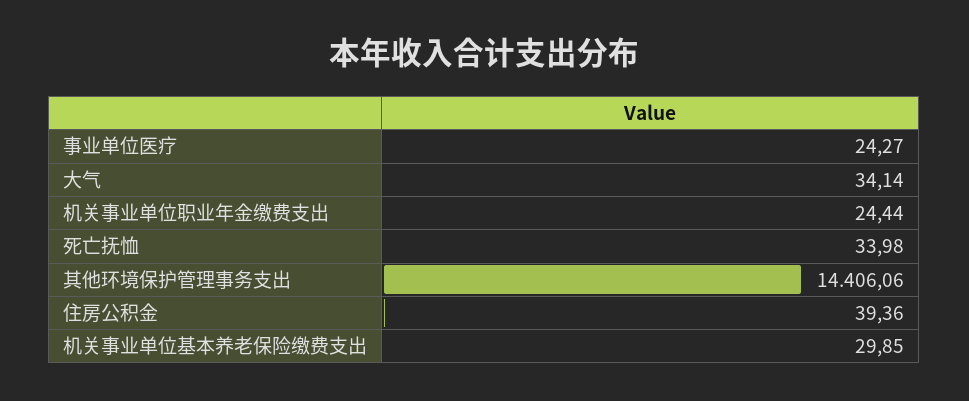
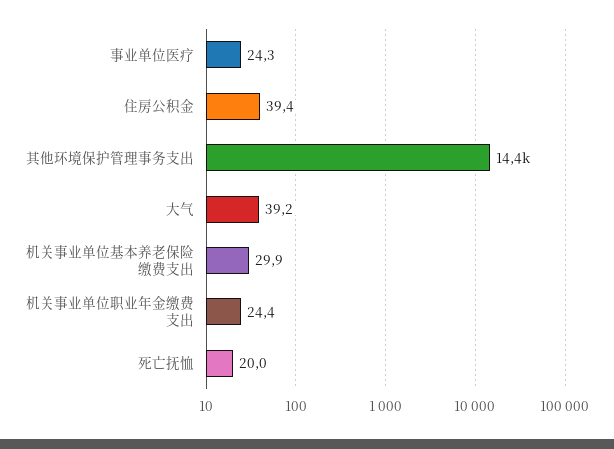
大气: 34.14 -> 39.2
死亡抚恤: 33.98 -> 20

